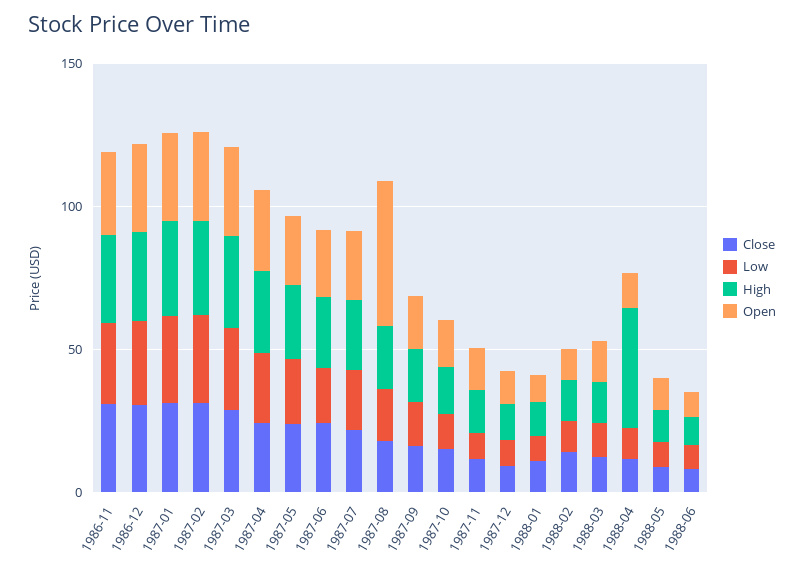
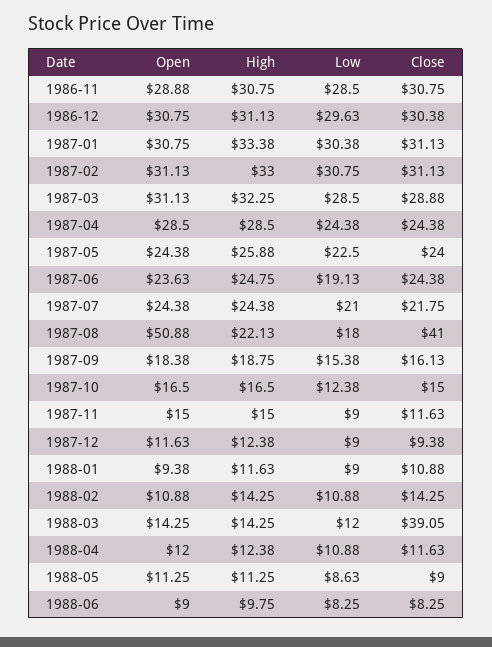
Close, 1987-08: 20 -> 41
Close, 1988-03: 10 -> 39.05
High, 1988-04: 40 -> 12.38

